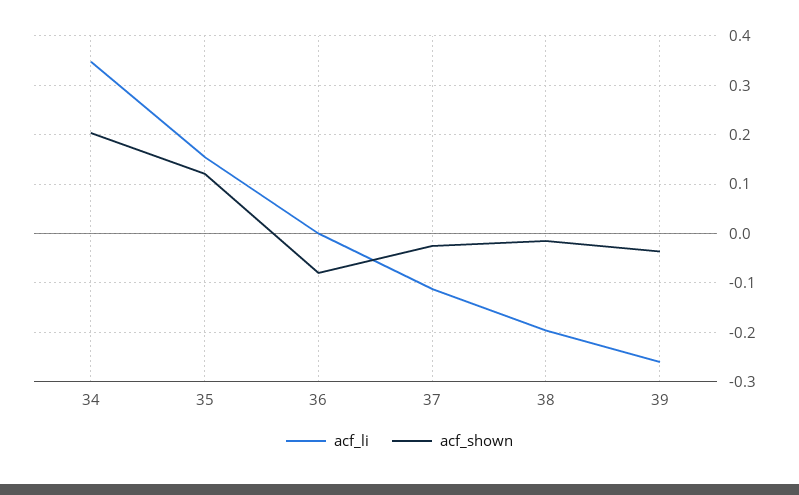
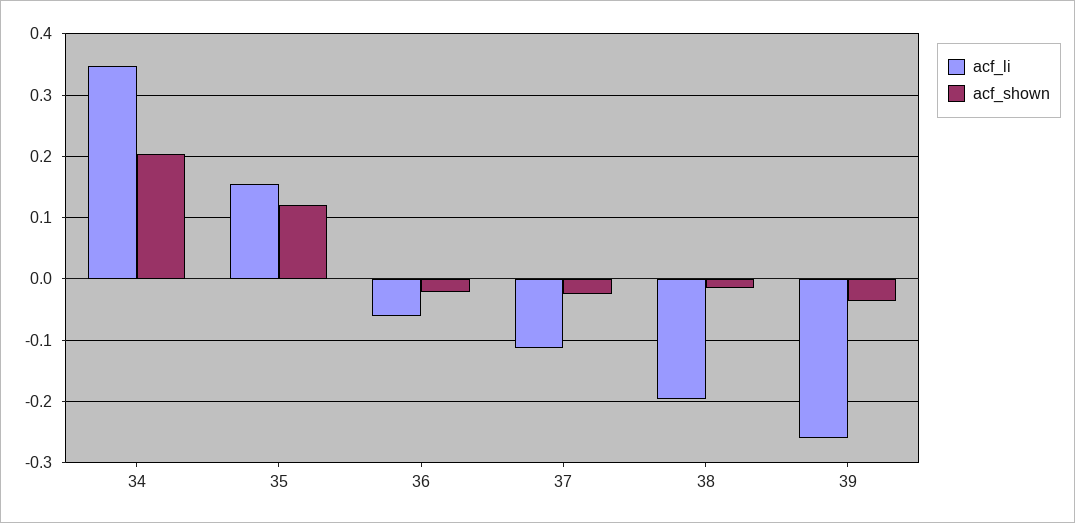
acf_li, 36: 0 -> -0.06
acf_shown, 36: -0.08 -> -0.02

